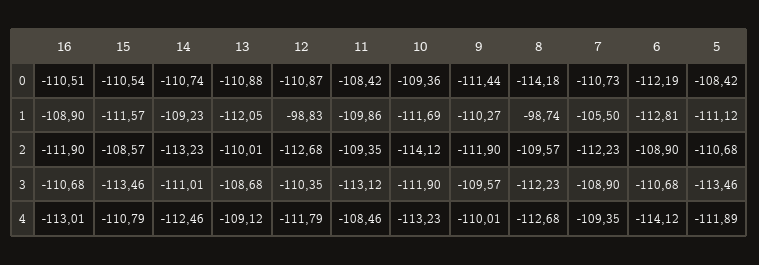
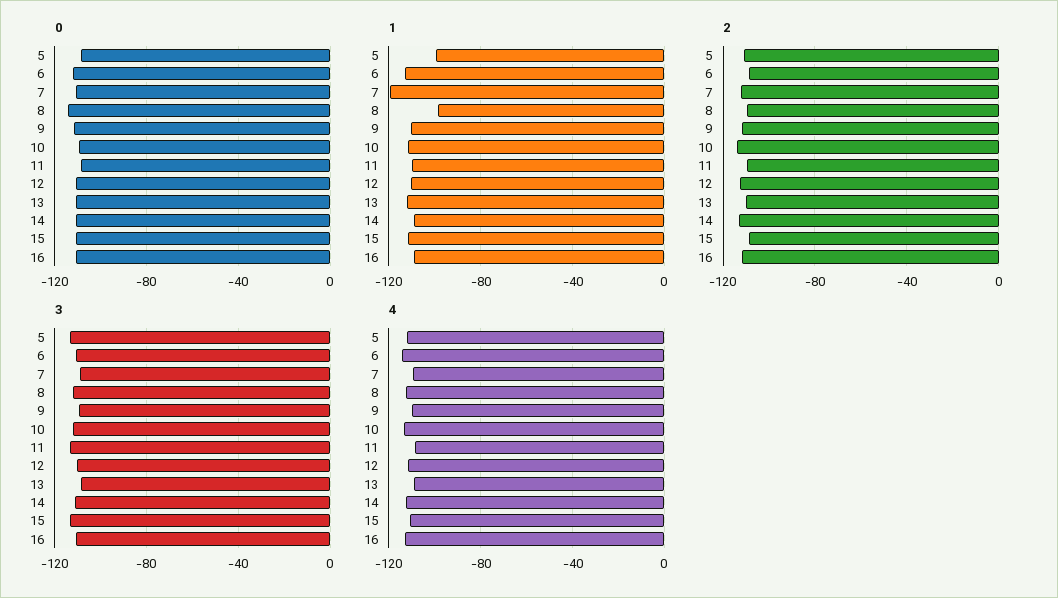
1, 12: -98.83 -> -110
1, 7: -105.5 -> -120
1, 5: -111.12 -> -100

